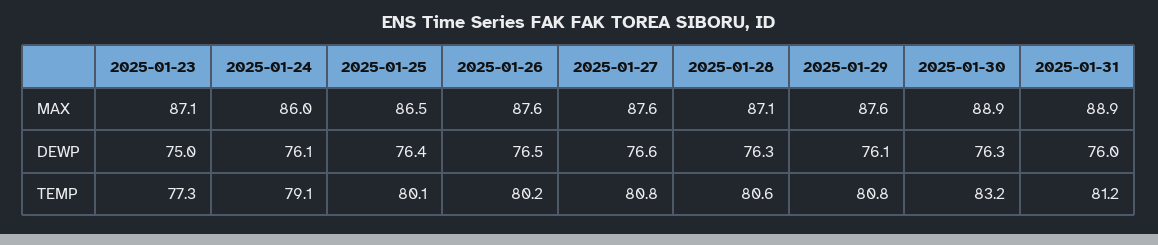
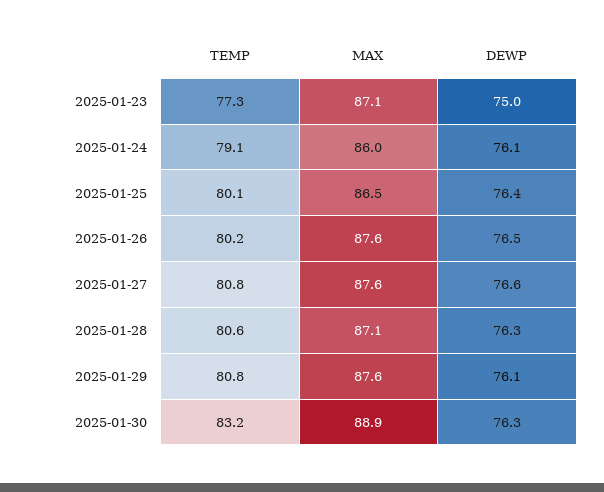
2025-01-31, MAX: 88.9 -> none
2025-01-31, DEWP: 76 -> none
2025-01-31, TEMP: 81.2 -> none

